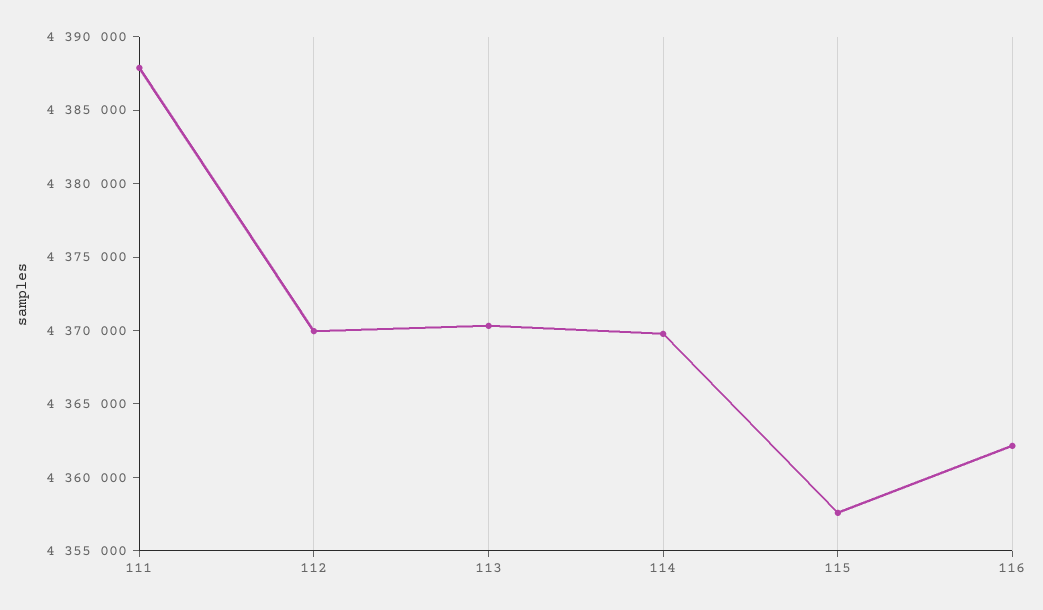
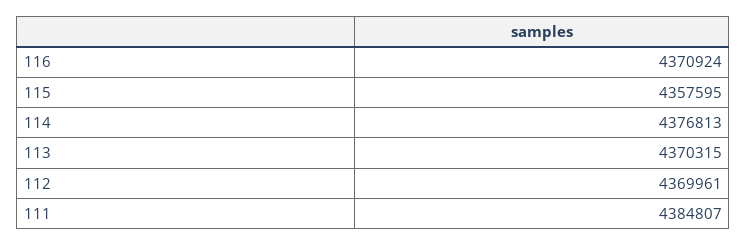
111: 4388000 -> 4384807
114: 4370000 -> 4376813
116: 4362000 -> 4370924

